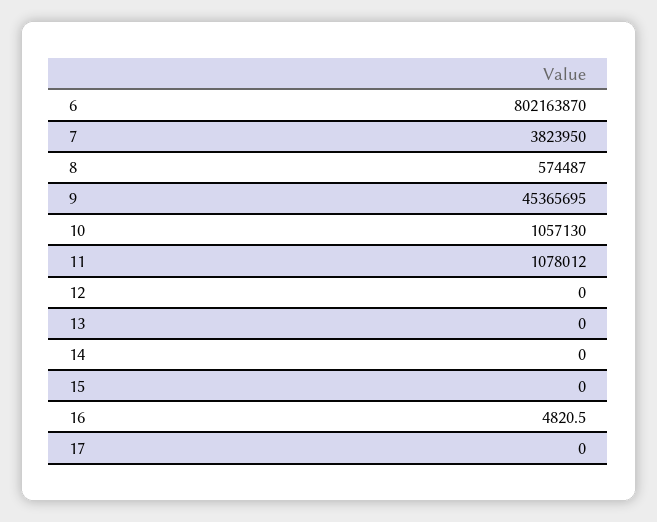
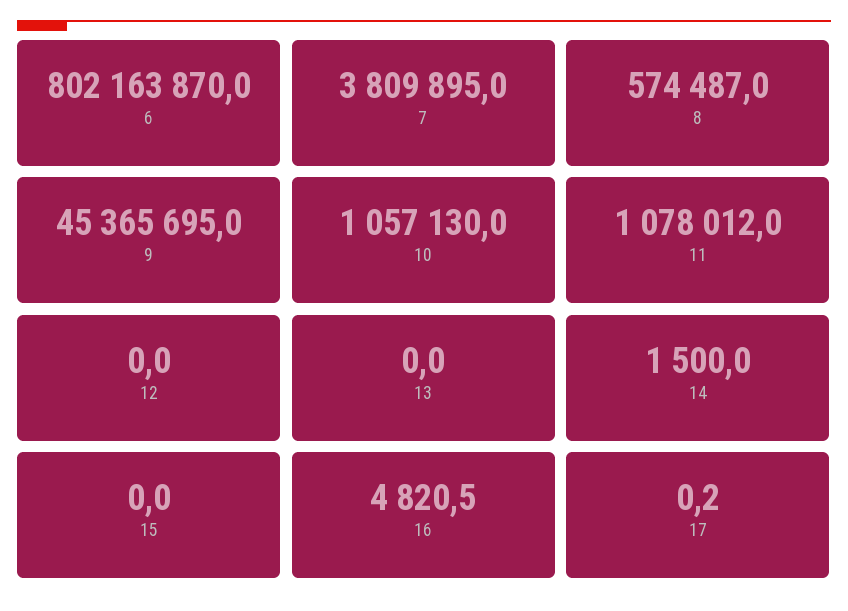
7: 3823950 -> 3809895
14: 0 -> 1500
17: 0 -> 0.2

